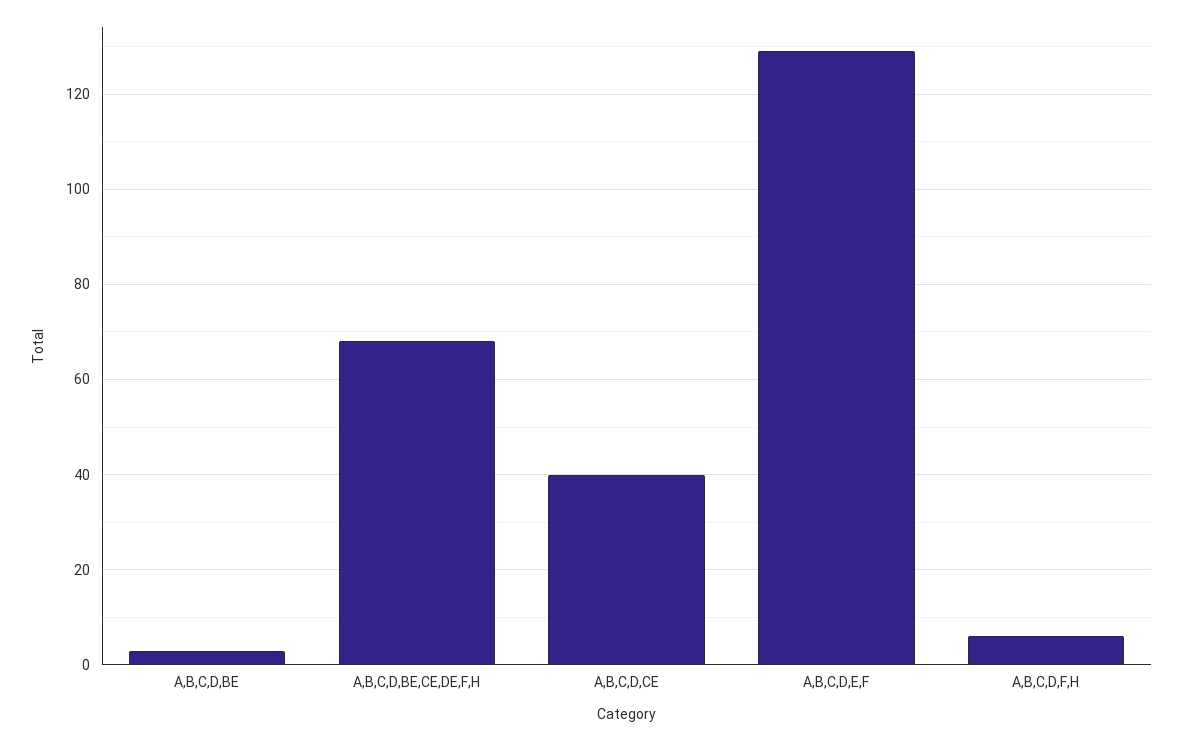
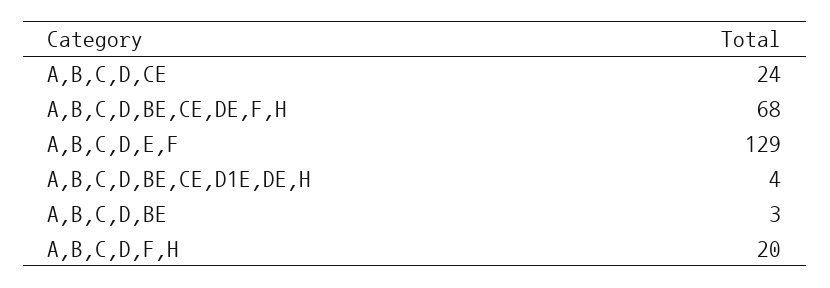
A,B,C,D,CE: 40 -> 24
A,B,C,D,F,H: 5 -> 20
A,B,C,D,BE,CE,D1E,DE,H: none -> 4

